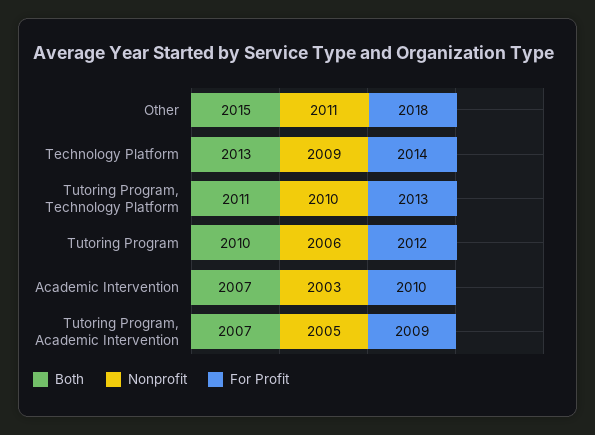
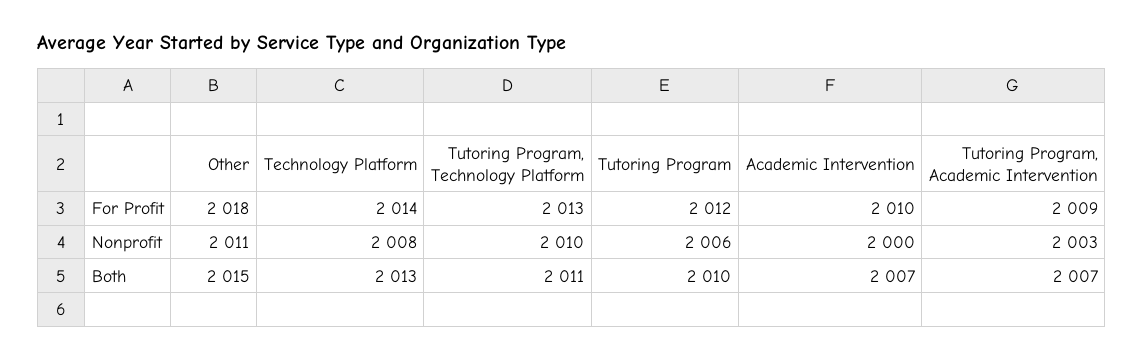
Nonprofit, Technology Platform: 2009 -> 2008
Nonprofit, Academic Intervention: 2003 -> 2000
Nonprofit, Tutoring Program, Academic Intervention: 2005 -> 2003

